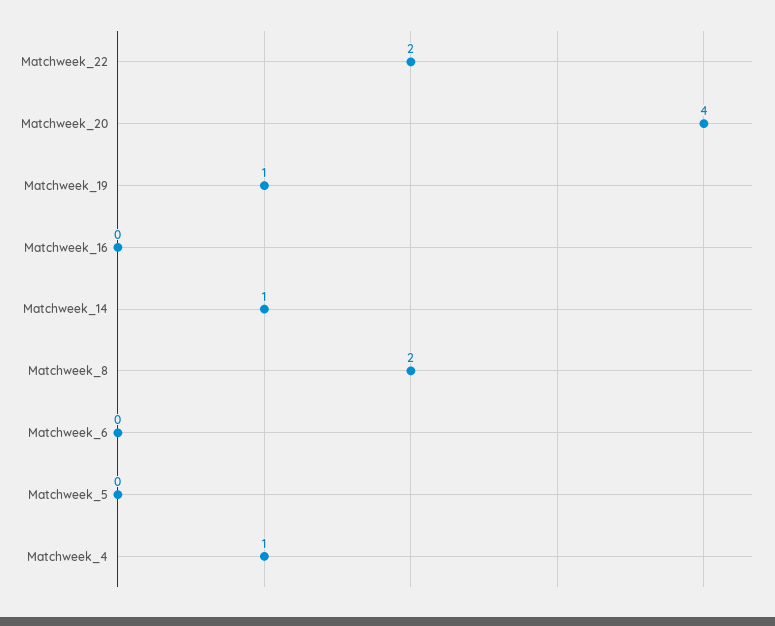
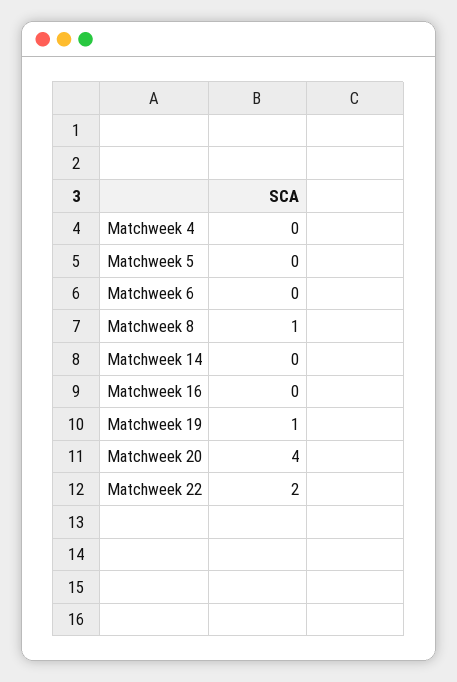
Matchweek_14: 1 -> 0
Matchweek_8: 2 -> 1
Matchweek_4: 1 -> 0

